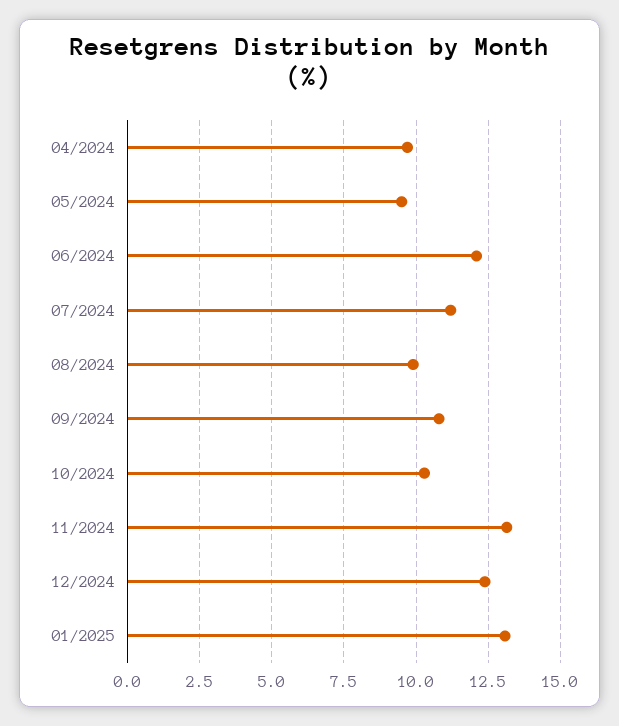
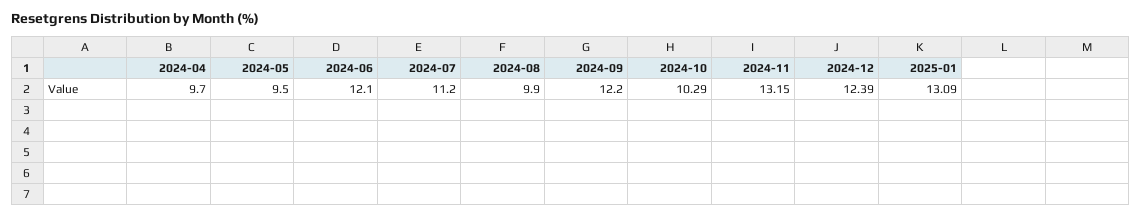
09/2024: 10.75 -> 12.2

